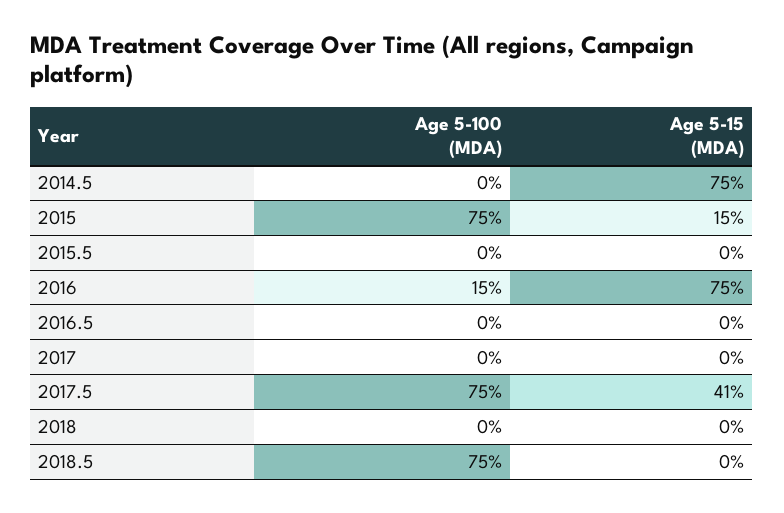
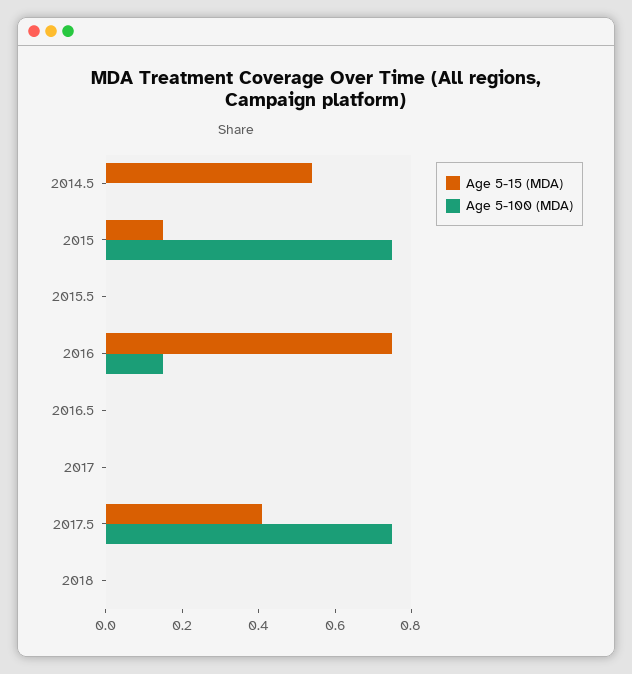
Age 5-15 (MDA), 2014.5: 0.75 -> 0.55
Age 5-100 (MDA), 2018.5: 0.75 -> none
Age 5-15 (MDA), 2018.5: 0 -> none

